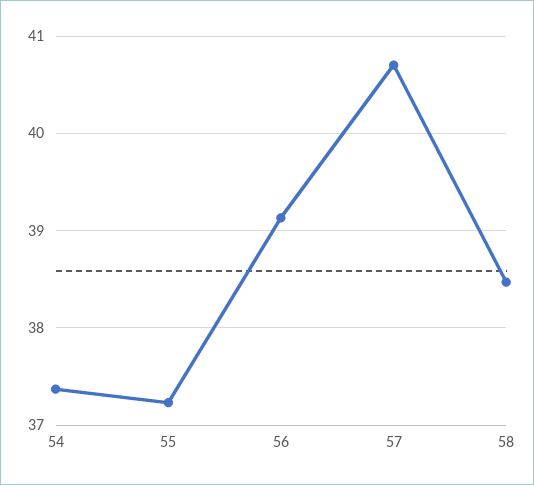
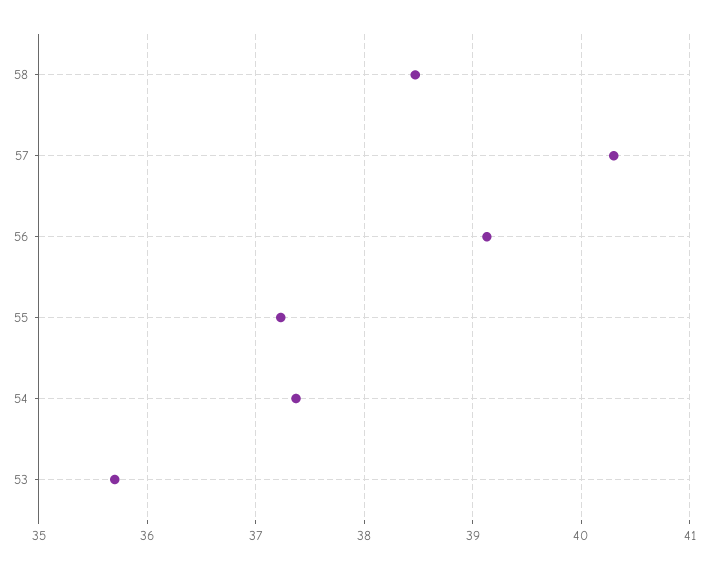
57: 40.7 -> 40.3
53: none -> 35.7

